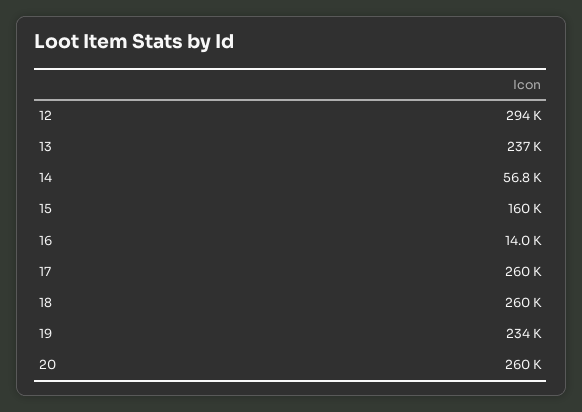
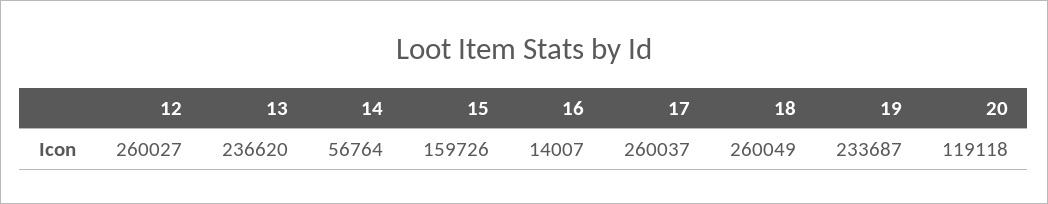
12: 294000 -> 260027
20: 260000 -> 119118

